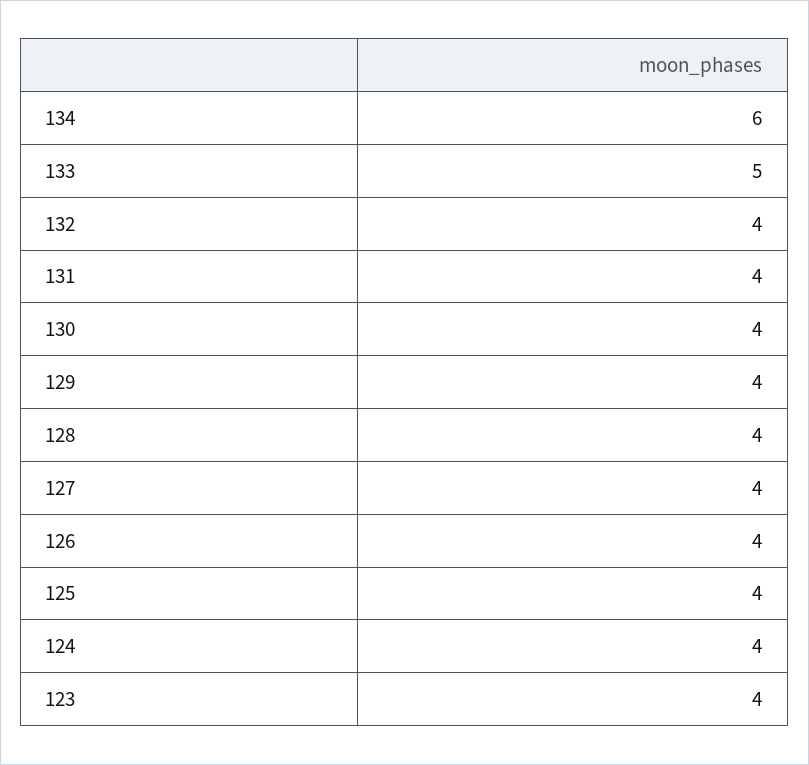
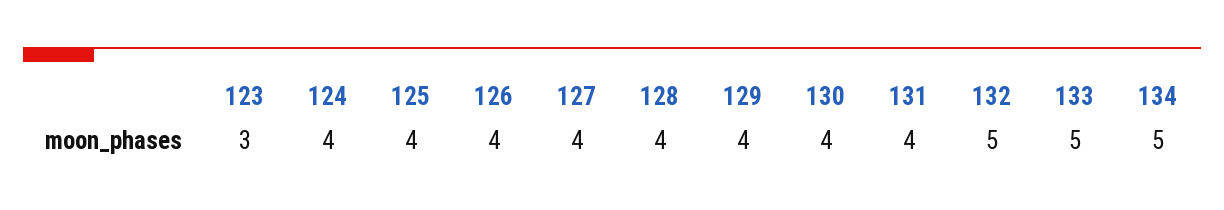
134: 6 -> 5
132: 4 -> 5
123: 4 -> 3

